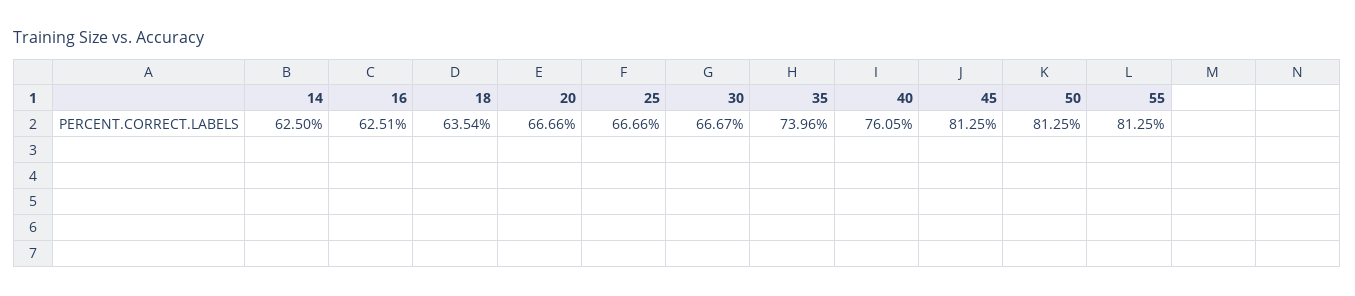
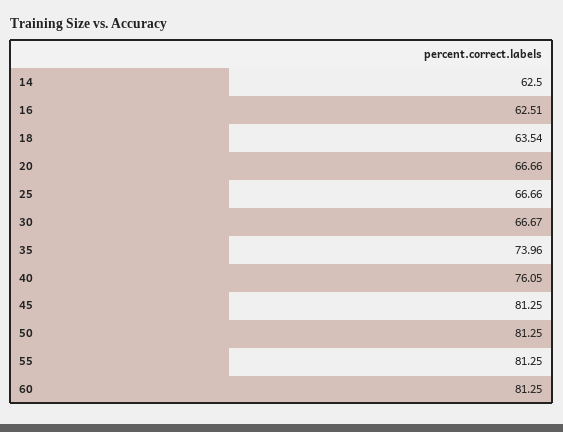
60: none -> 81.25

